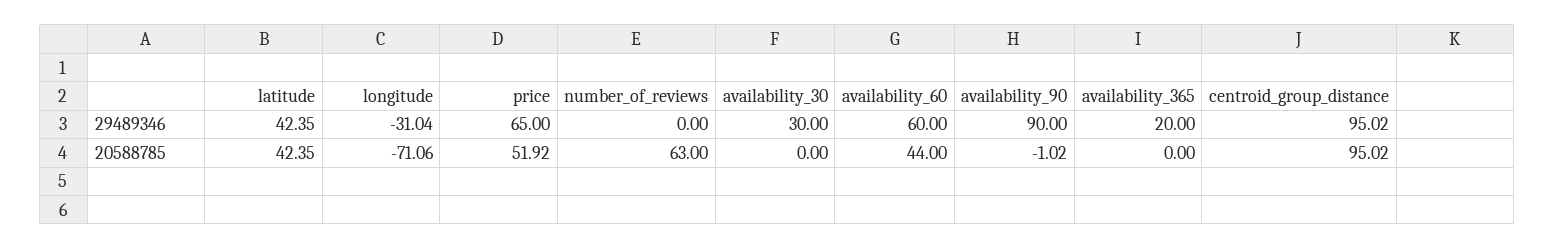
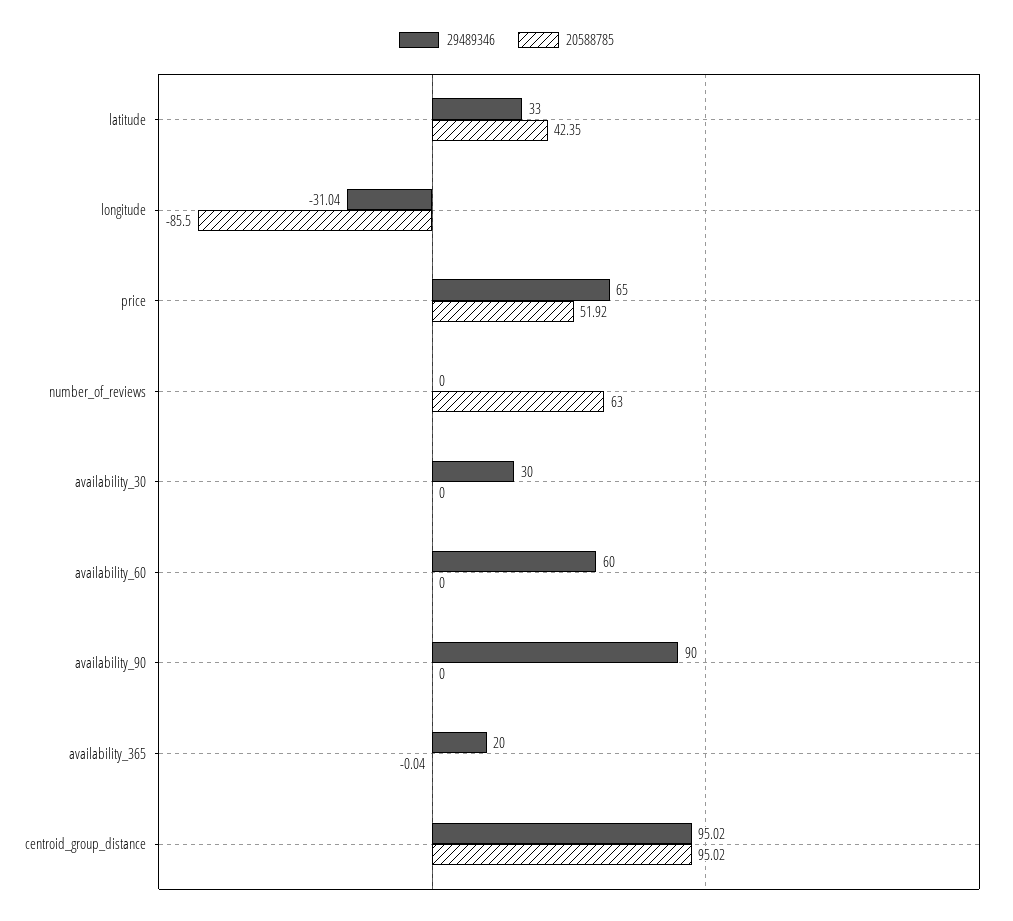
29489346, latitude: 42.35 -> 33
20588785, longitude: -71.06 -> -85.5
20588785, availability_60: 44 -> 0
20588785, availability_90: -1.02 -> 0
20588785, availability_365: 0 -> -0.04

